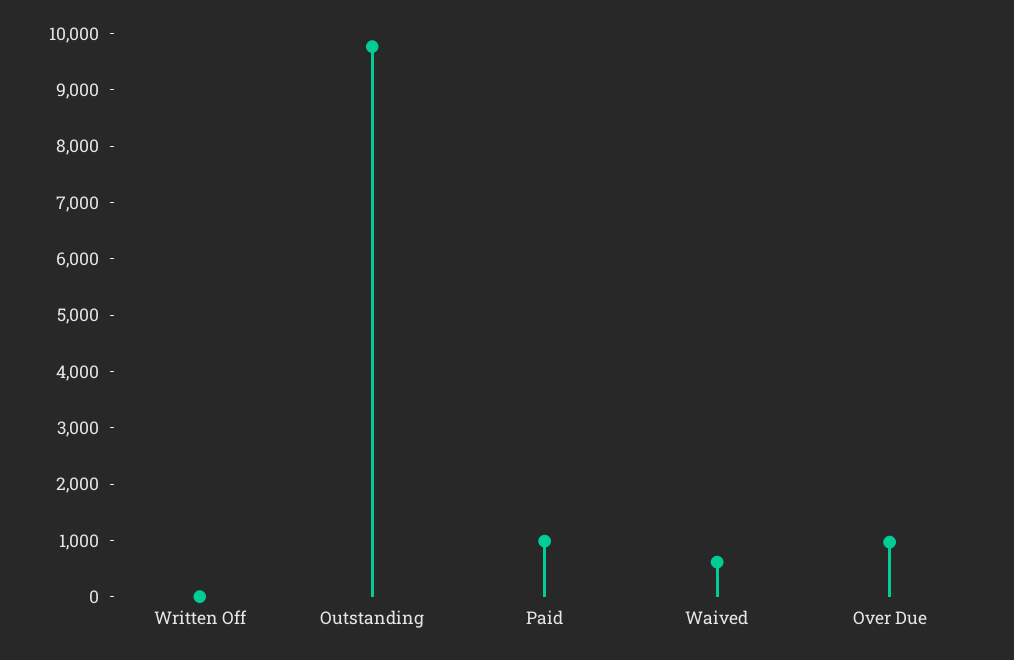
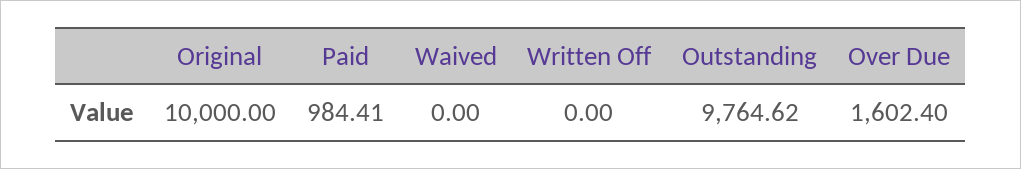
Waived: 600 -> 0
Over Due: 1000 -> 1602.4
Original: none -> 10000

